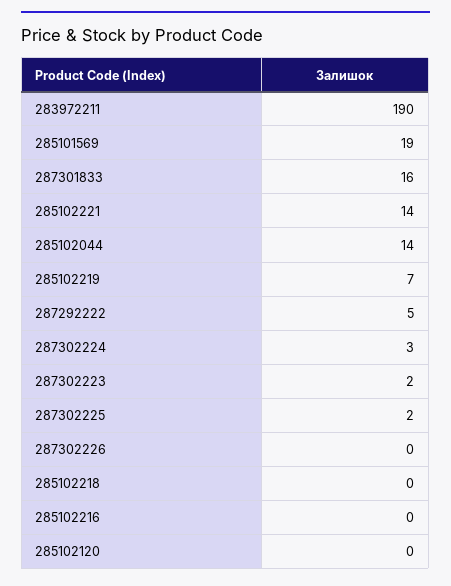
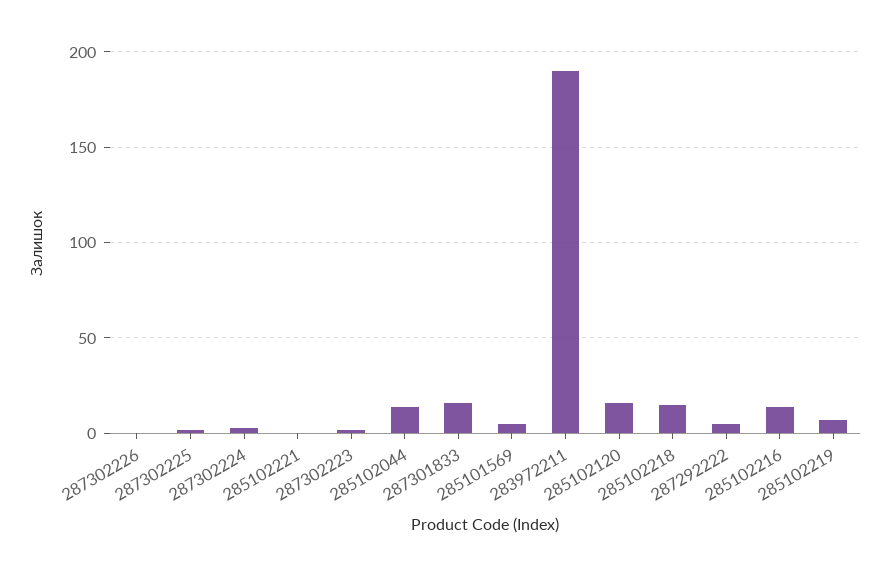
285101569: 19 -> 5
285102221: 14 -> 0
285102218: 0 -> 15
285102216: 0 -> 15
285102120: 0 -> 15

